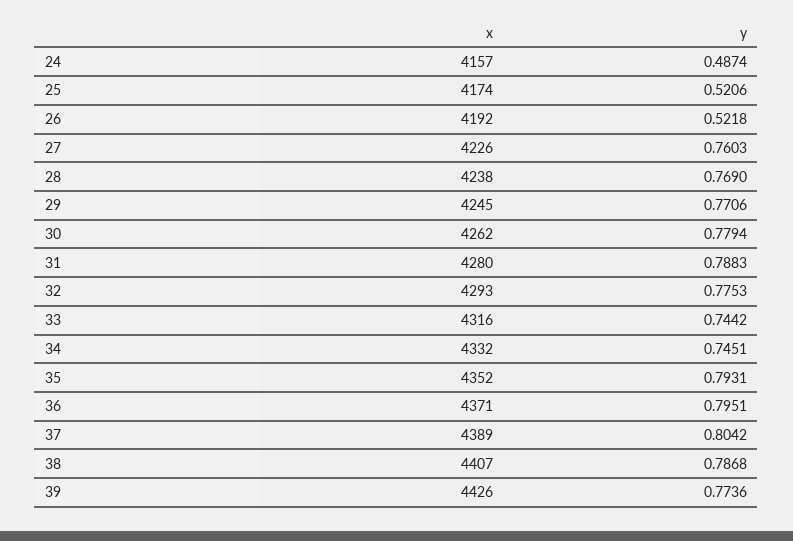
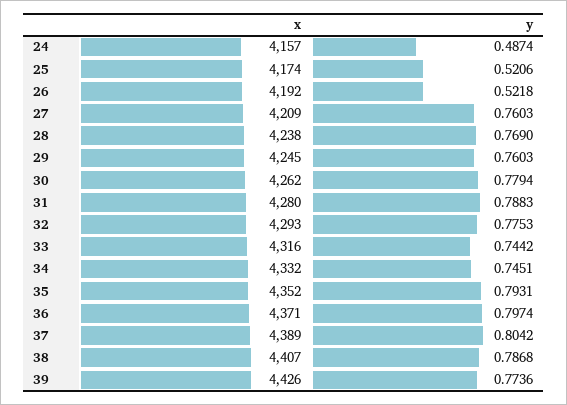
x, 27: 4226 -> 4209
y, 29: 0.7706 -> 0.7603
y, 36: 0.7951 -> 0.7974

